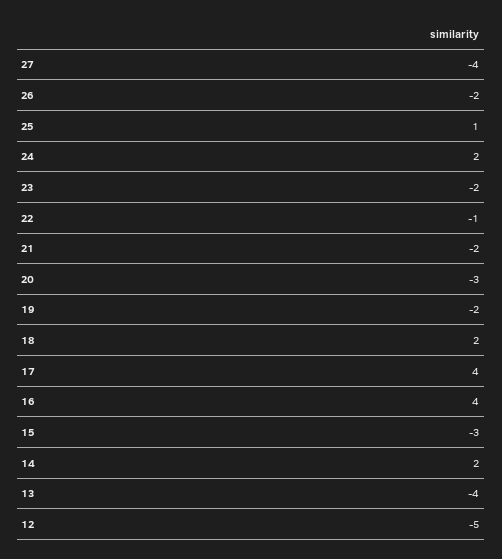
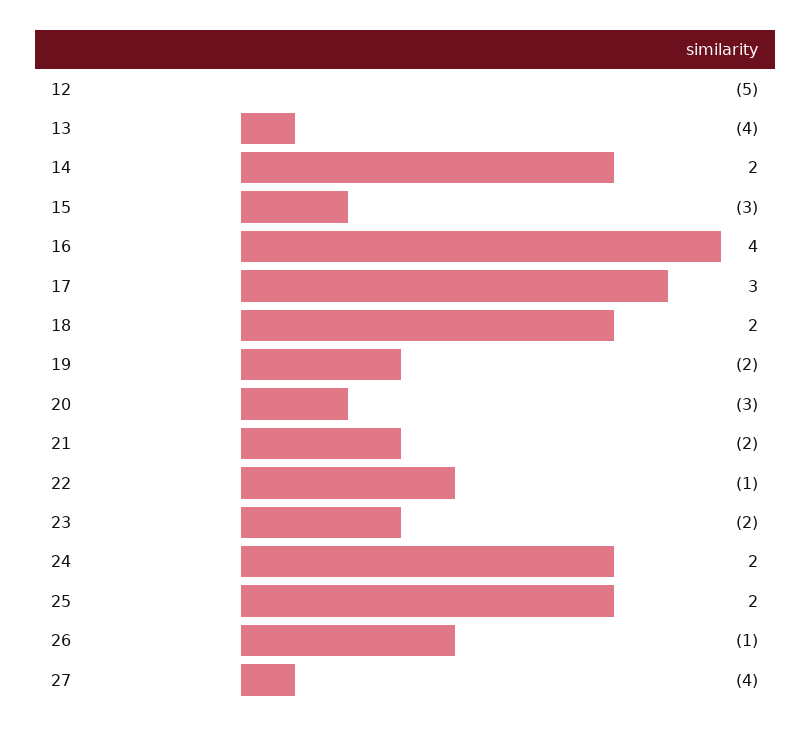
26: -2 -> -1
25: 1 -> 2
17: 4 -> 3

